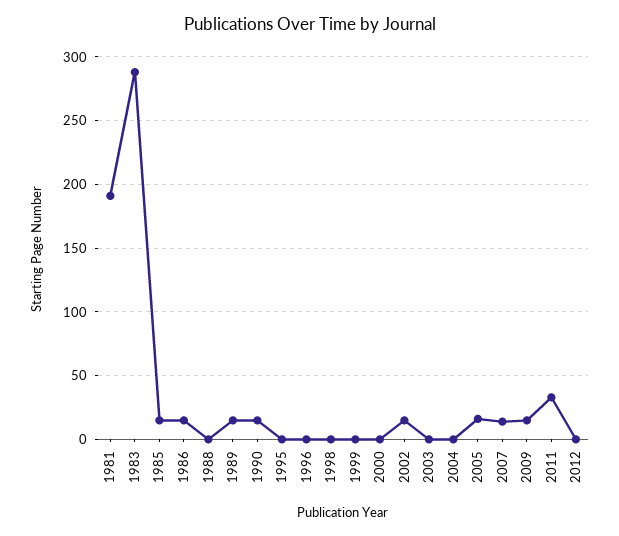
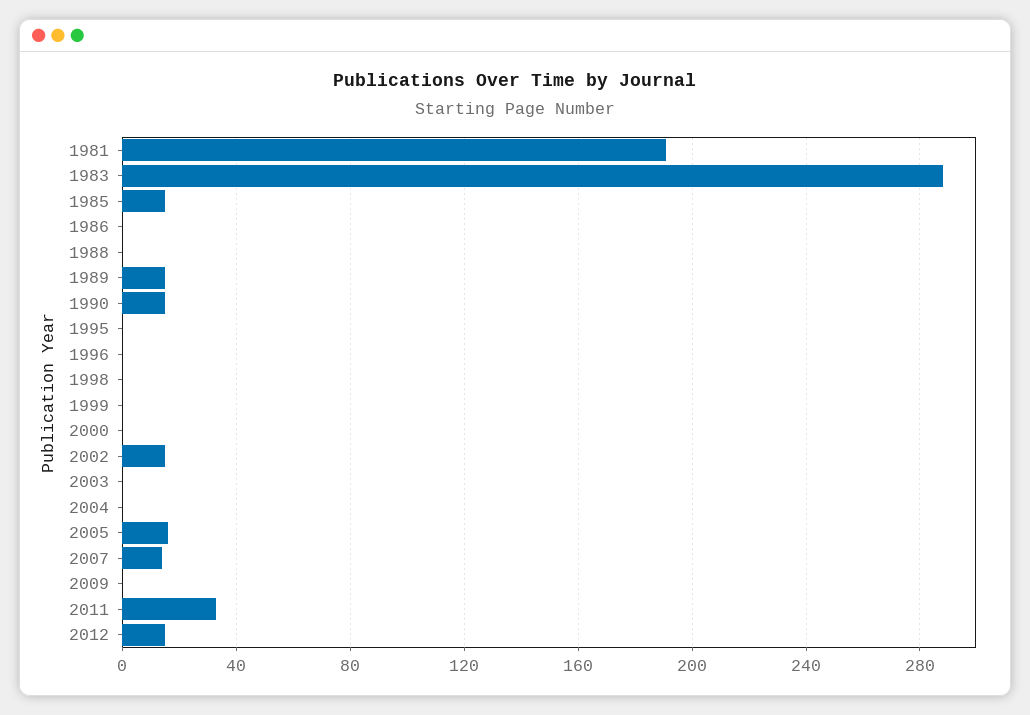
1986: 15 -> 0
2009: 15 -> 0
2012: 0 -> 15

